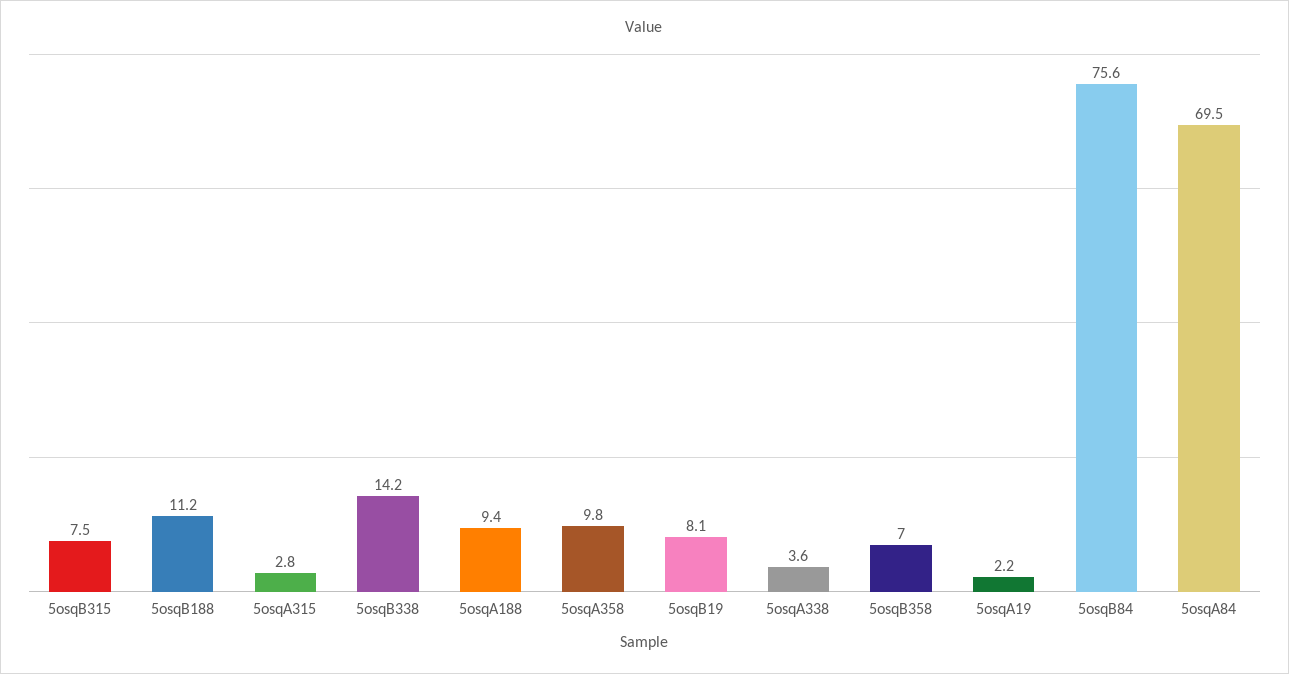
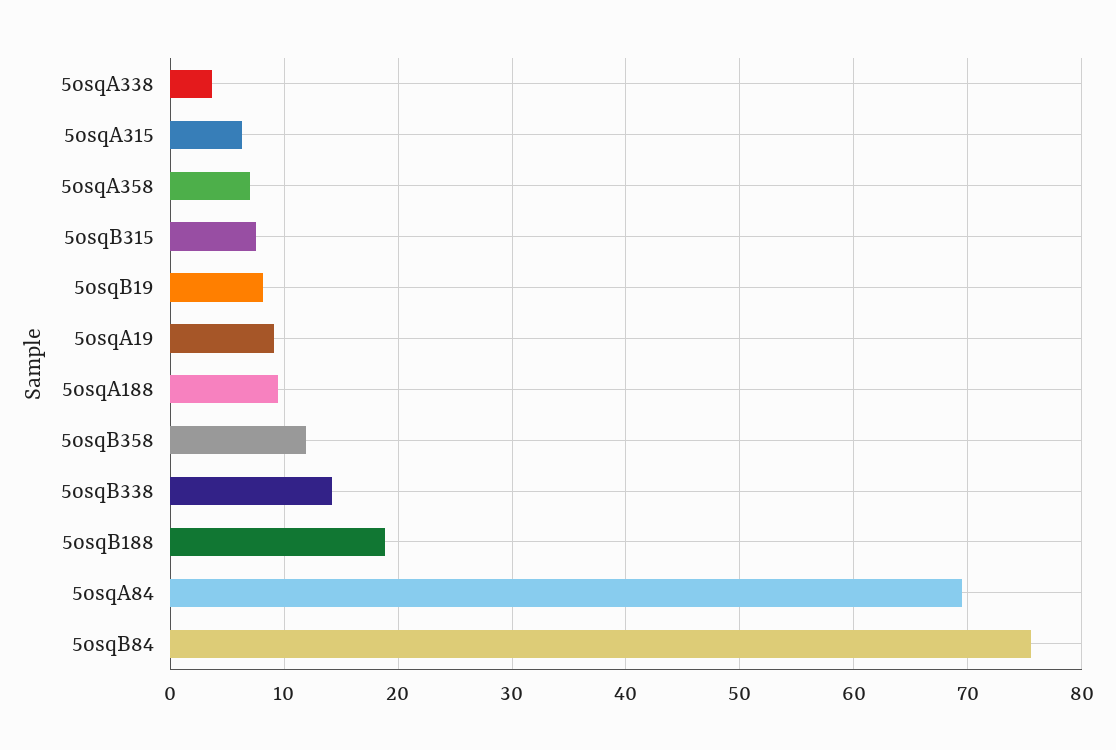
5osqB188: 11.2 -> 19
5osqA315: 2.8 -> 6
5osqA358: 9.8 -> 7
5osqB358: 7 -> 12
5osqA19: 2.2 -> 9

